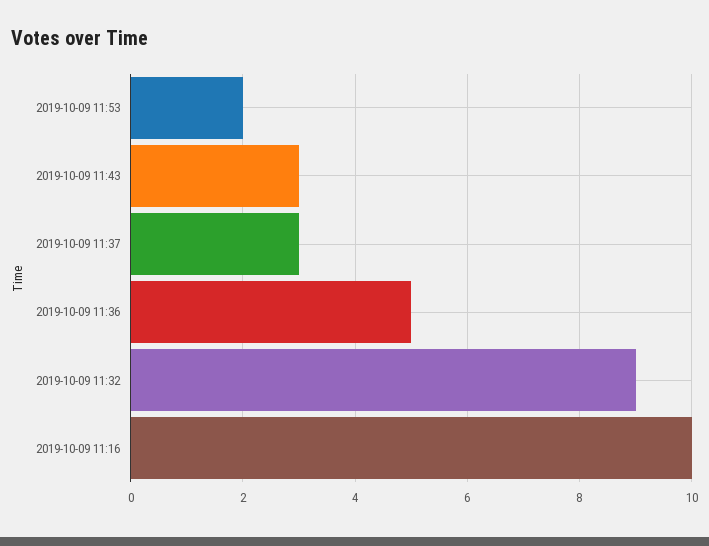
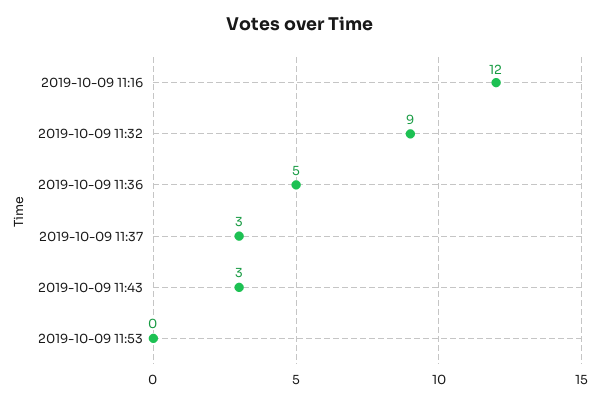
2019-10-09 11:53: 2 -> 0
2019-10-09 11:16: 10 -> 12

